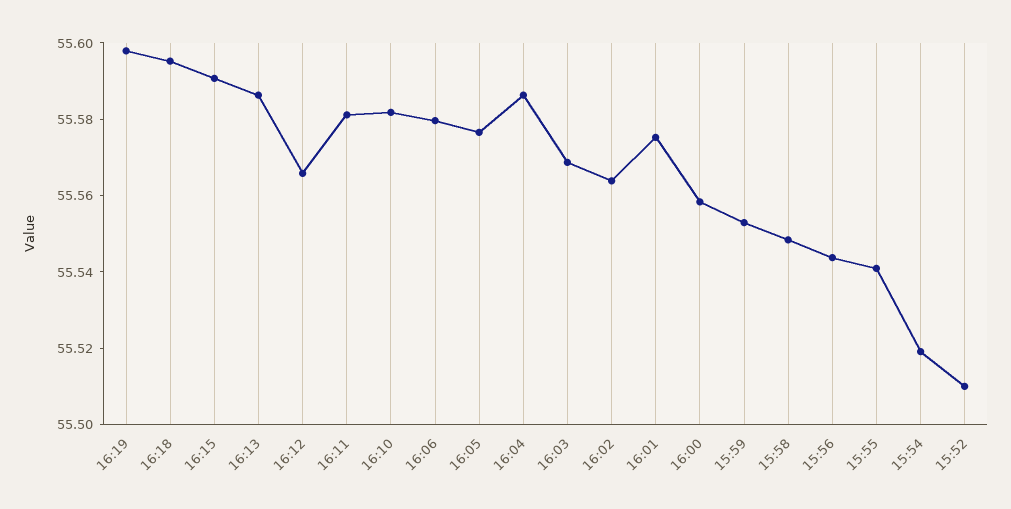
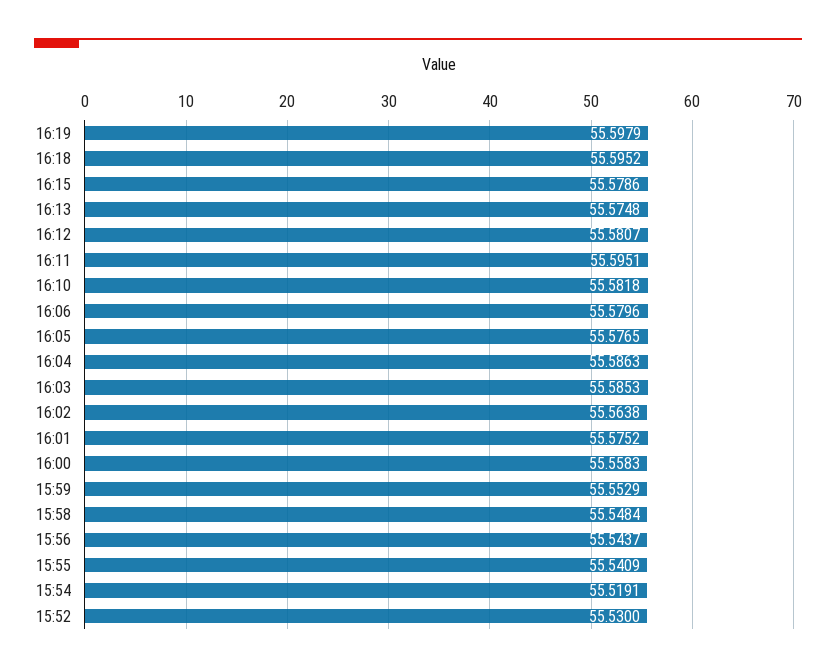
16:15: 55.59 -> 55.5786
16:13: 55.585 -> 55.5748
16:12: 55.565 -> 55.5807
16:11: 55.58 -> 55.5951
16:03: 55.57 -> 55.5853
15:52: 55.51 -> 55.53

